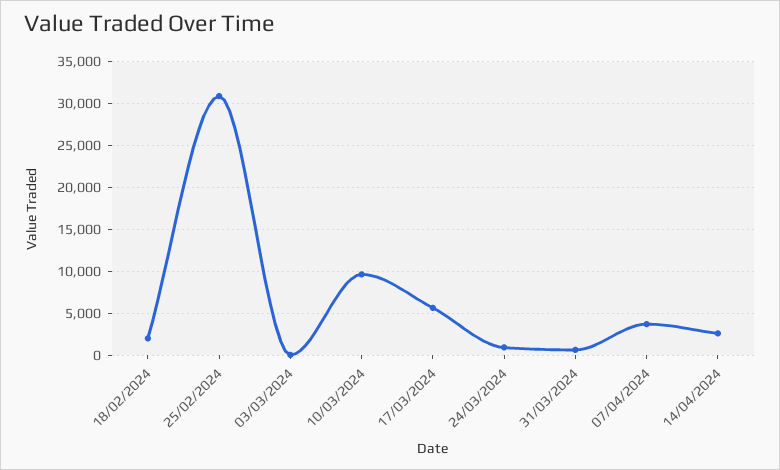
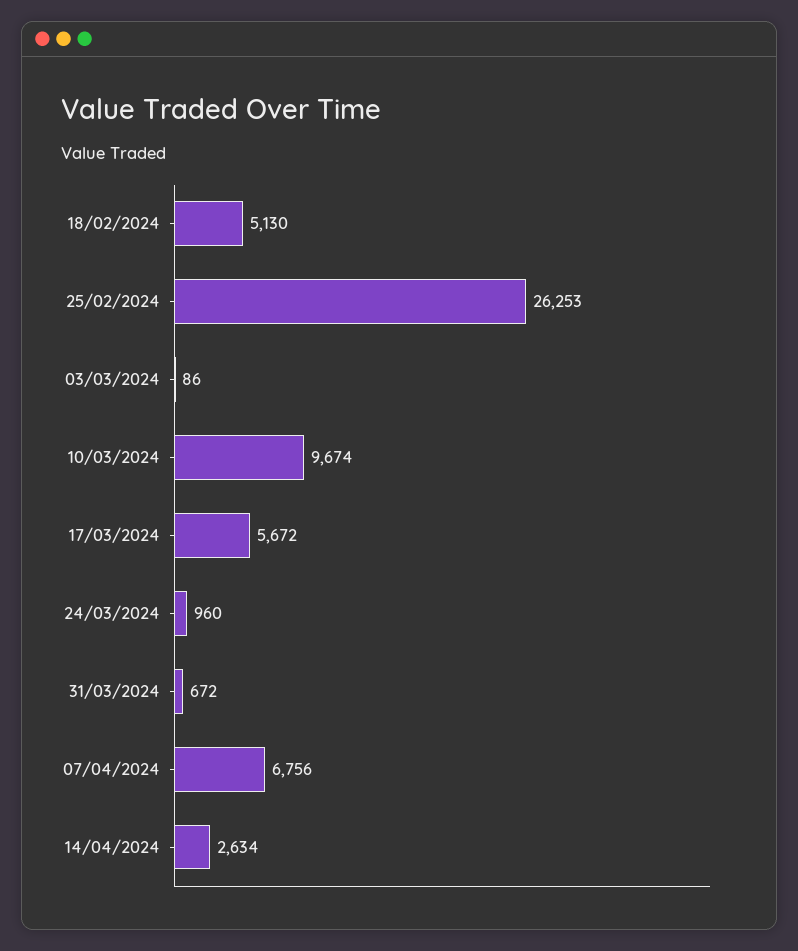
18/02/2024: 2000 -> 5130
25/02/2024: 31000 -> 26253
07/04/2024: 4000 -> 6756

